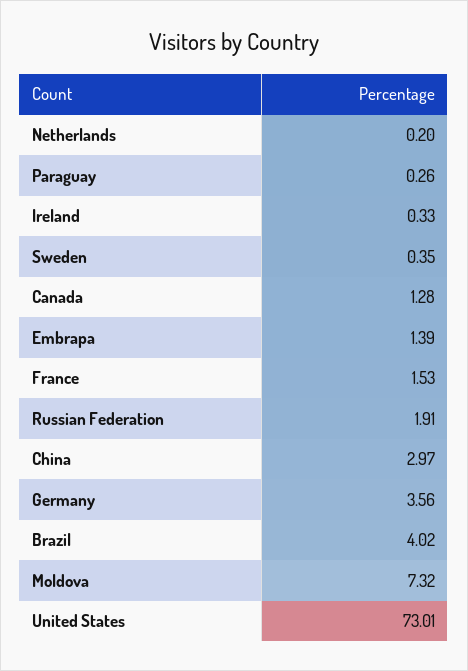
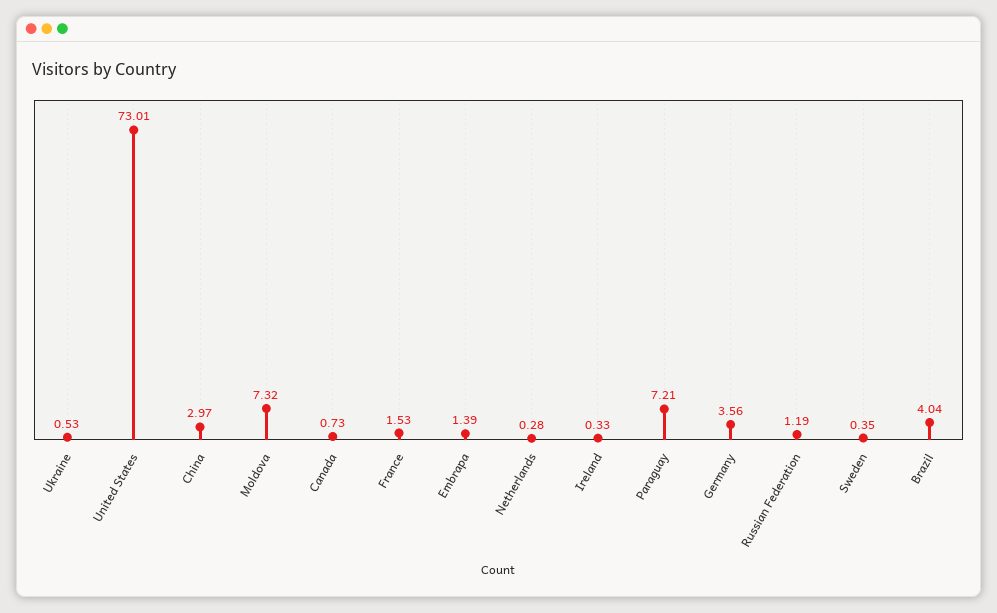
Netherlands: 0.2 -> 0.28
Paraguay: 0.26 -> 7.21
Canada: 1.28 -> 0.73
Russian Federation: 1.91 -> 1.19
Brazil: 4.02 -> 4.04
Ukraine: none -> 0.53

